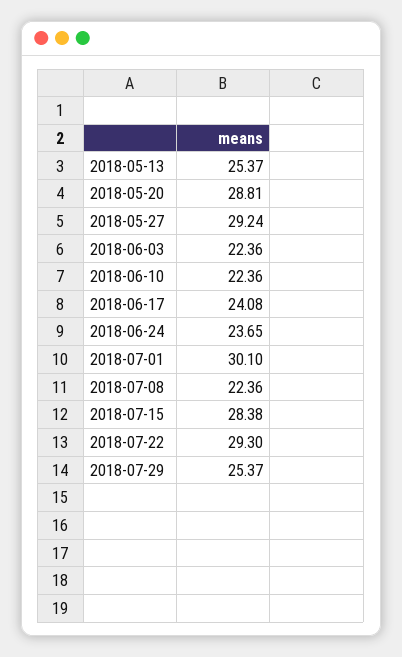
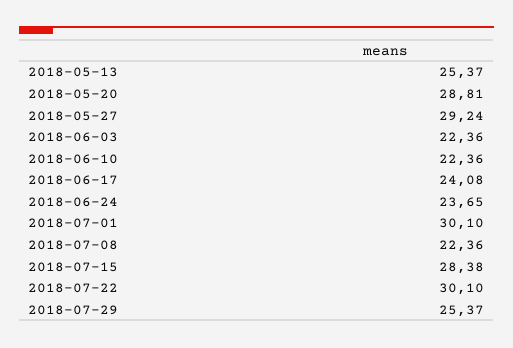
2018-07-22: 29.3 -> 30.1

